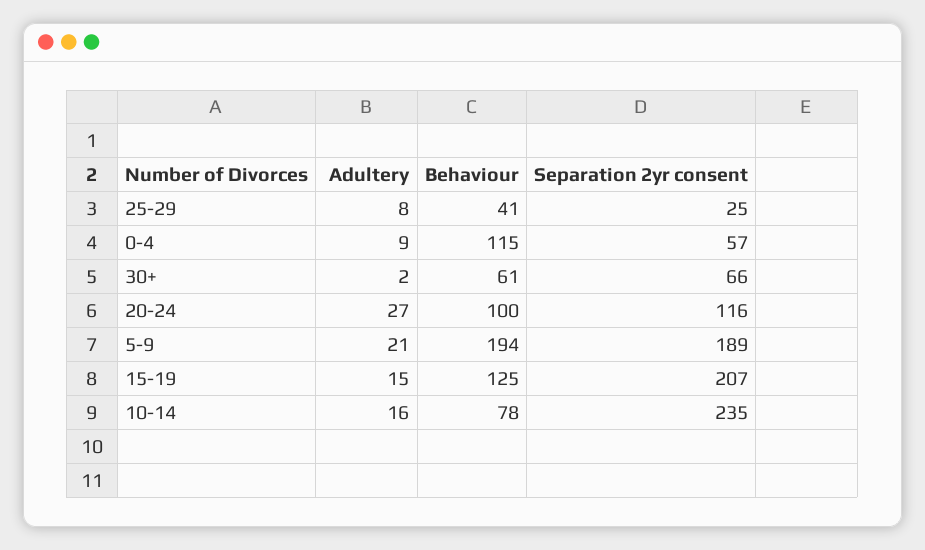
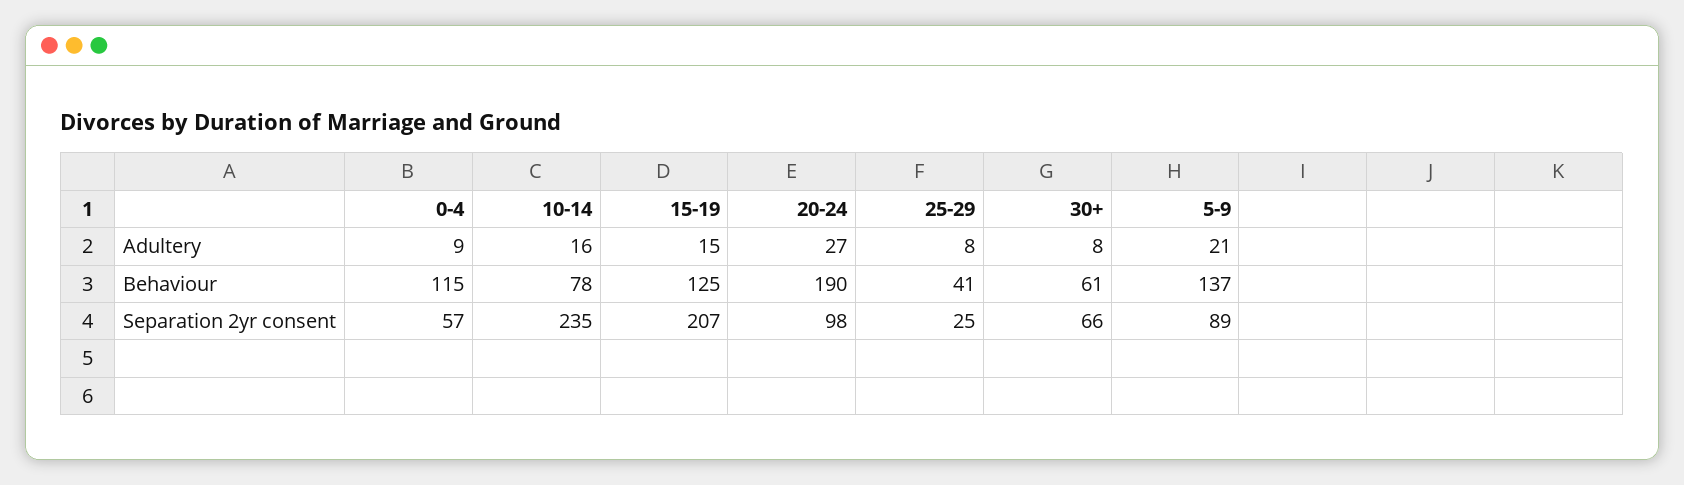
Adultery, 30+: 2 -> 8
Behaviour, 20-24: 100 -> 190
Separation 2yr consent, 20-24: 116 -> 98
Behaviour, 5-9: 194 -> 137
Separation 2yr consent, 5-9: 189 -> 89

